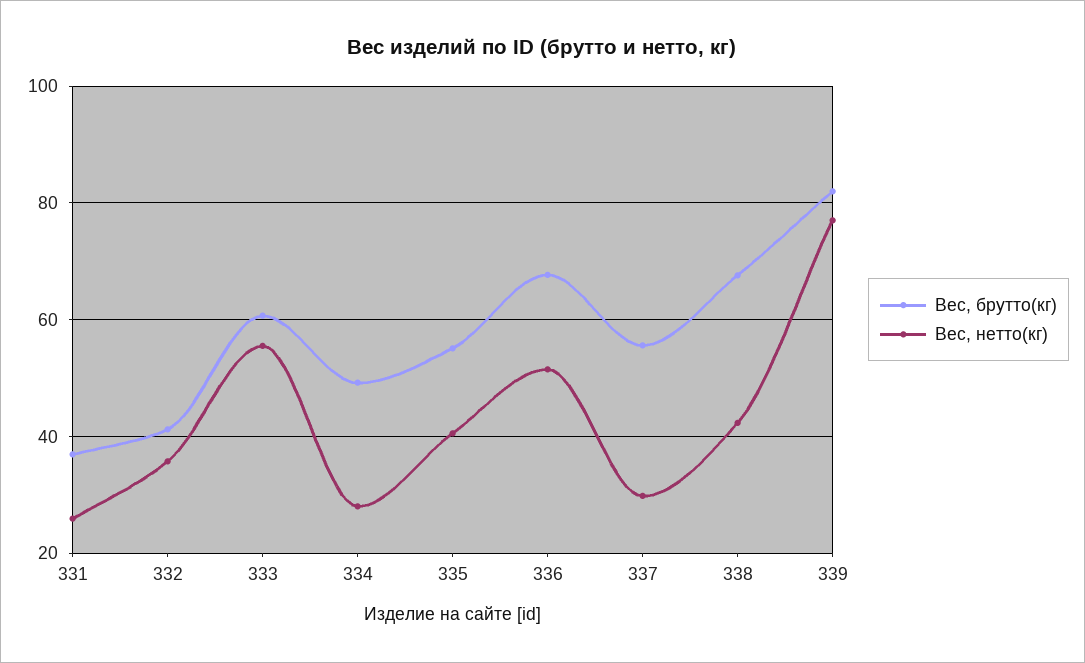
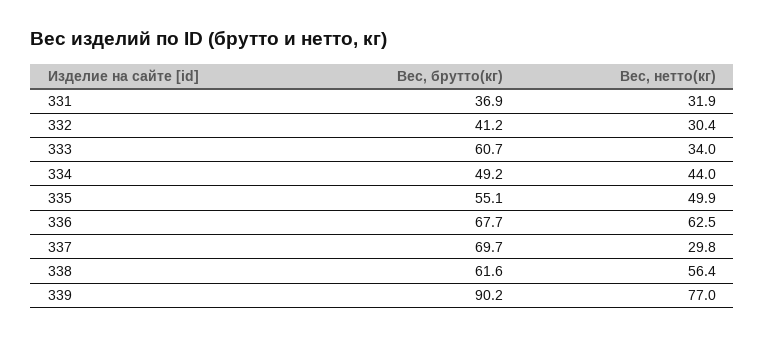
Вес, нетто(кг), 331: 26 -> 31.9
Вес, нетто(кг), 332: 36 -> 30.4
Вес, нетто(кг), 333: 56 -> 34
Вес, нетто(кг), 334: 28 -> 44
Вес, нетто(кг), 335: 40 -> 49.9
Вес, нетто(кг), 336: 52 -> 62.5
Вес, брутто(кг), 337: 56 -> 69.7
Вес, брутто(кг), 338: 68 -> 61.6
Вес, нетто(кг), 338: 42 -> 56.4
Вес, брутто(кг), 339: 82 -> 90.2

